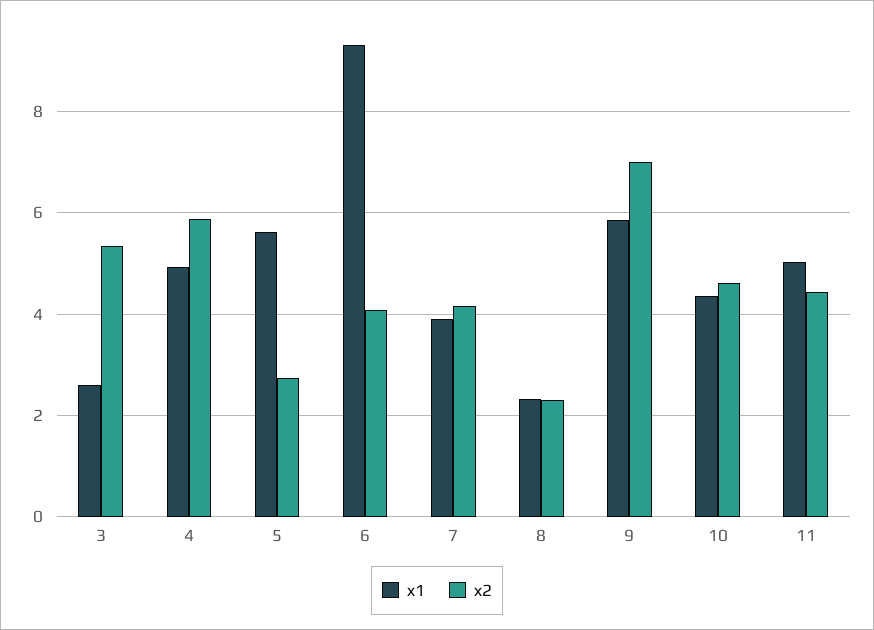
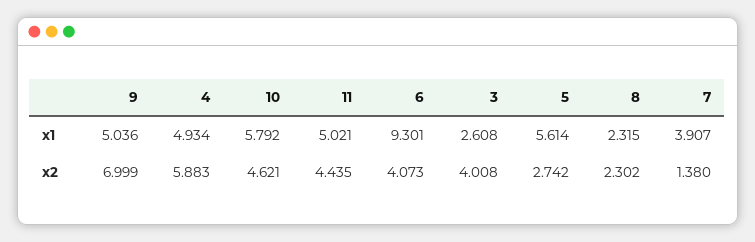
x2, 3: 5.4 -> 4.008
x2, 7: 4.2 -> 1.38
x1, 9: 5.8 -> 5.036
x1, 10: 4.4 -> 5.792

